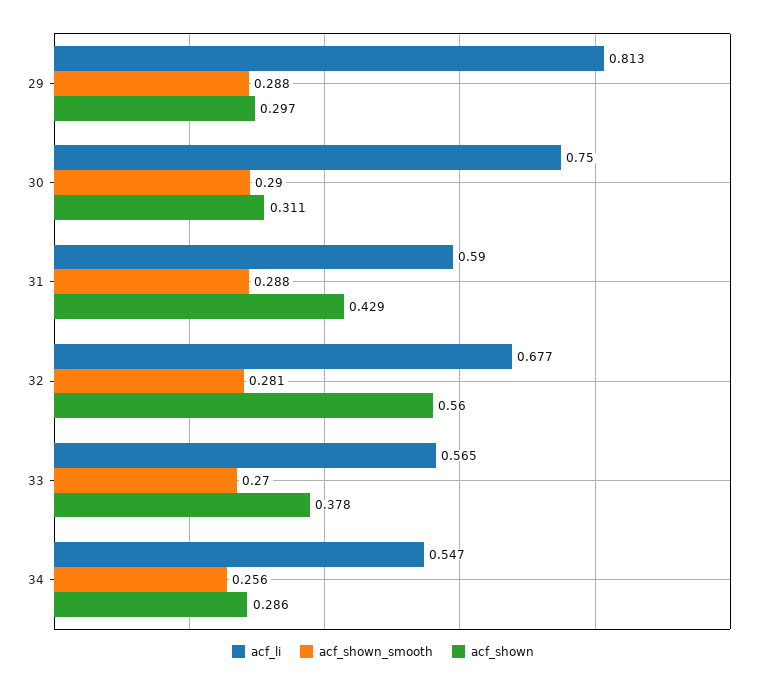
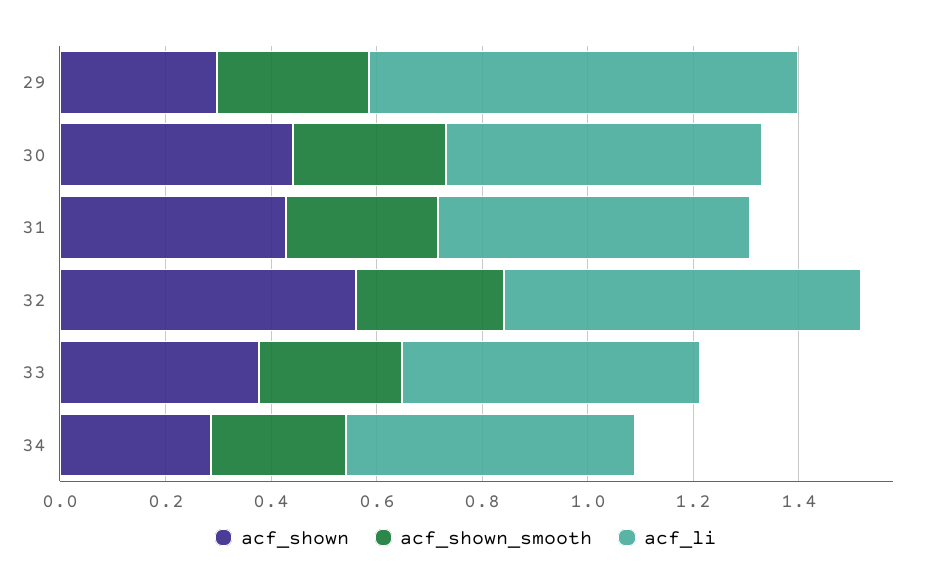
acf_li, 30: 0.75 -> 0.6
acf_shown, 30: 0.311 -> 0.45

